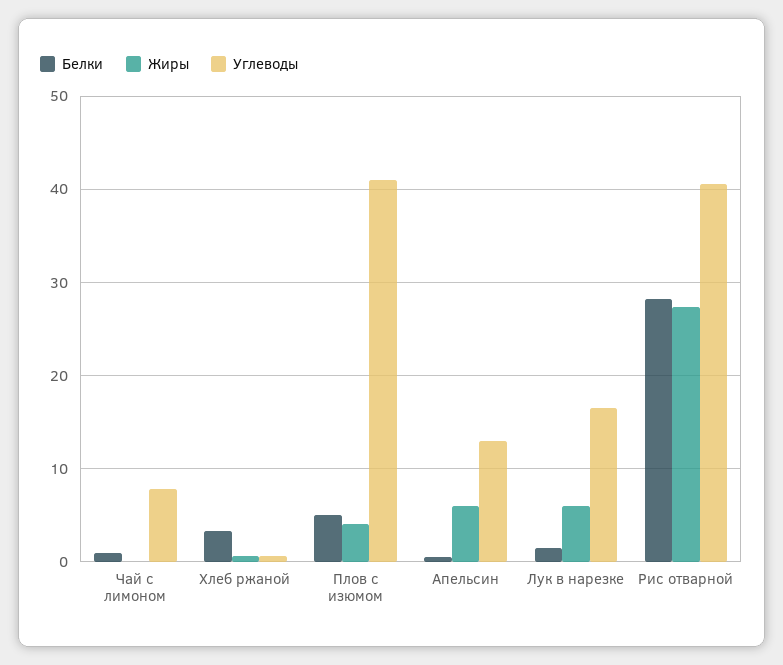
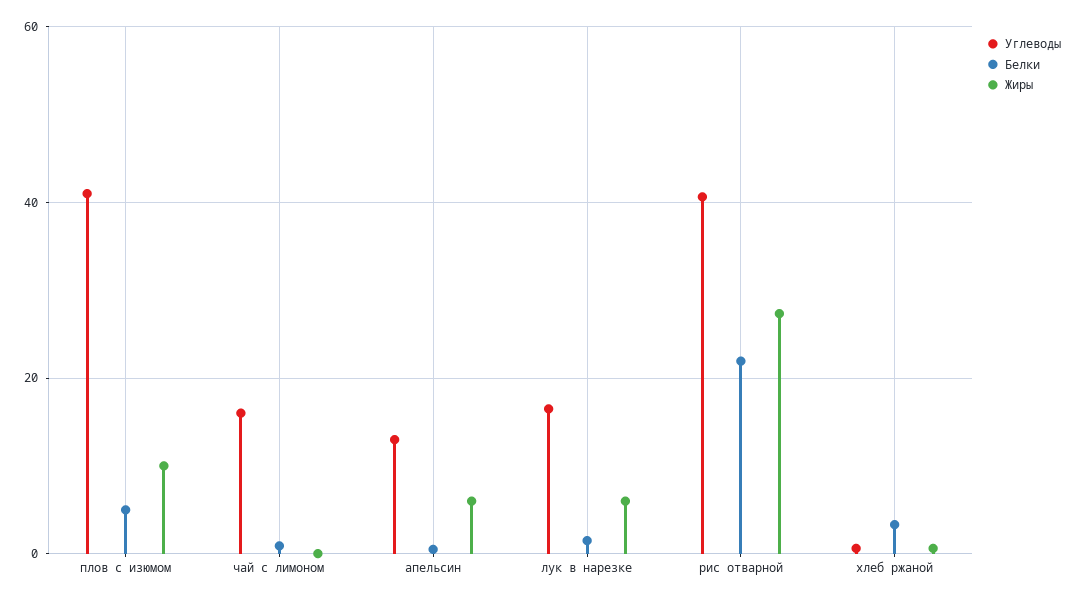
Углеводы, Чай с лимоном: 8 -> 16
Жиры, Плов с изюмом: 4 -> 10
Белки, Рис отварной: 28 -> 22

